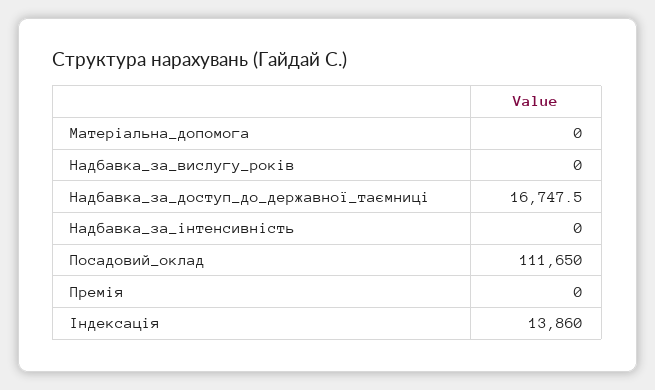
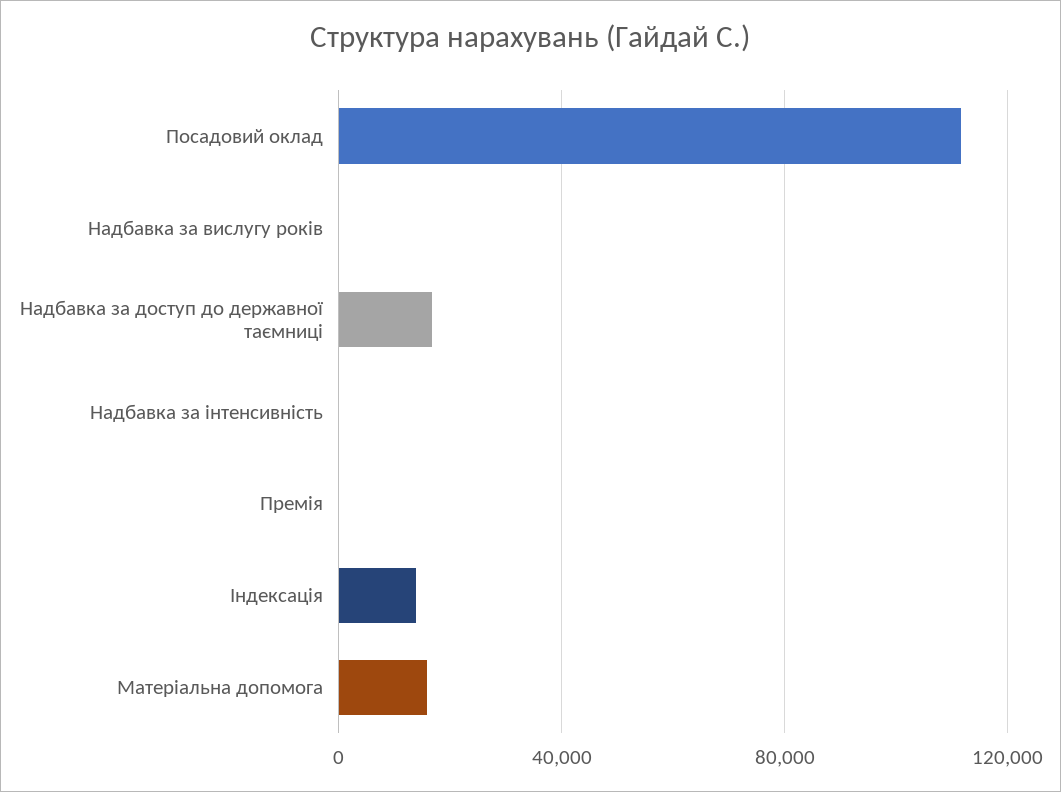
Матеріальна_допомога: 0 -> 15000

